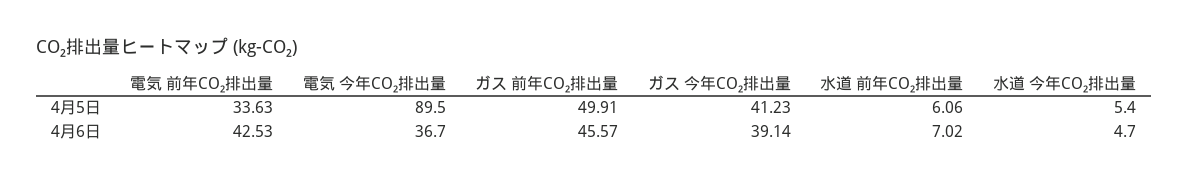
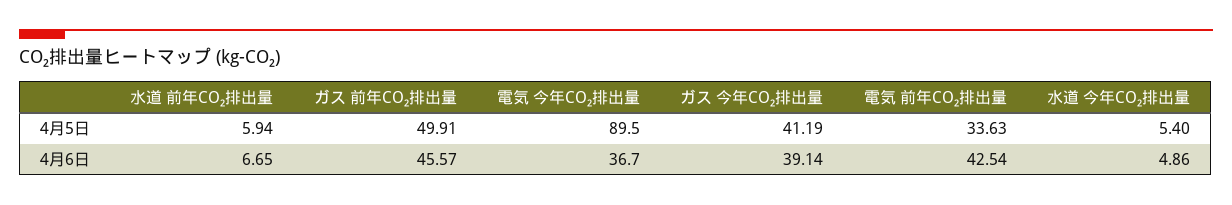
ガス 今年CO₂排出量, 4月5日: 41.23 -> 41.19
水道 前年CO₂排出量, 4月5日: 6.06 -> 5.94
電気 前年CO₂排出量, 4月6日: 42.53 -> 42.54
水道 前年CO₂排出量, 4月6日: 7.02 -> 6.65
水道 今年CO₂排出量, 4月6日: 4.7 -> 4.86

